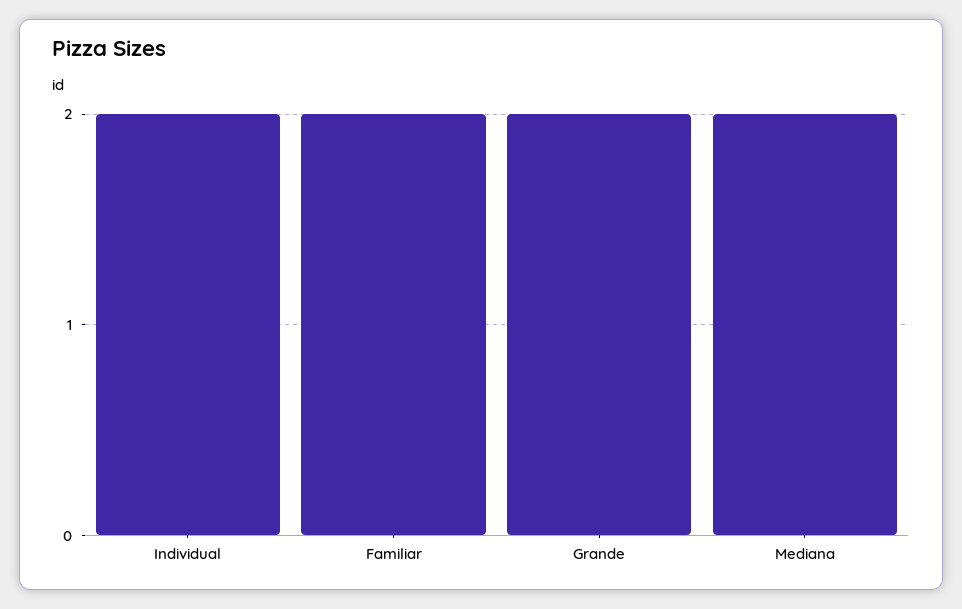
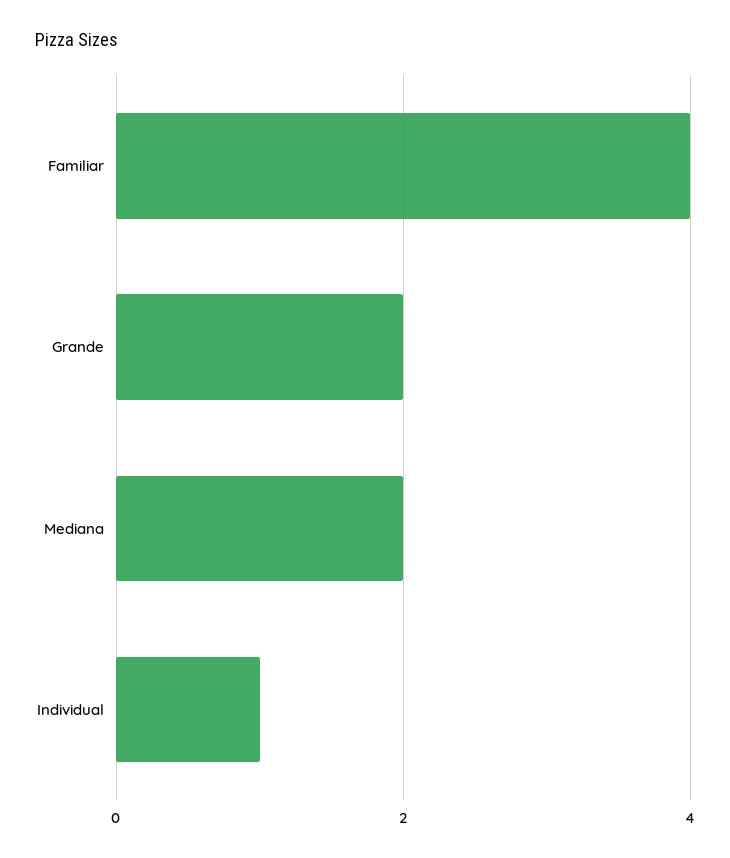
Individual: 2 -> 1
Familiar: 2 -> 4

